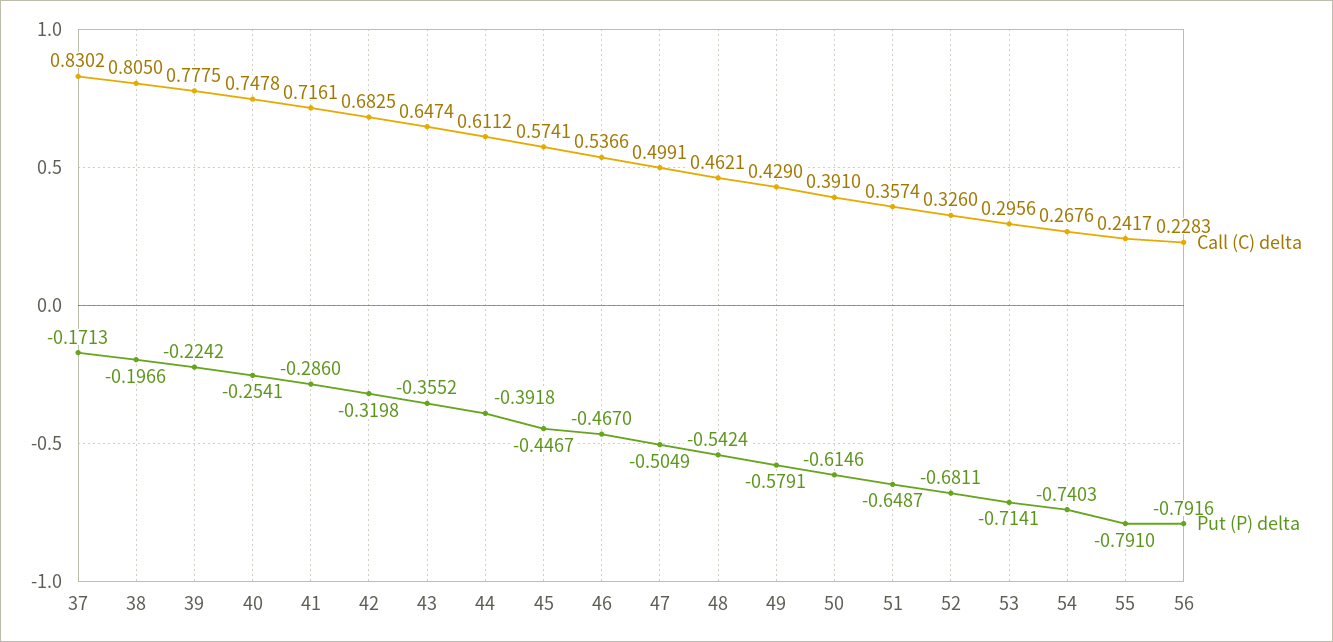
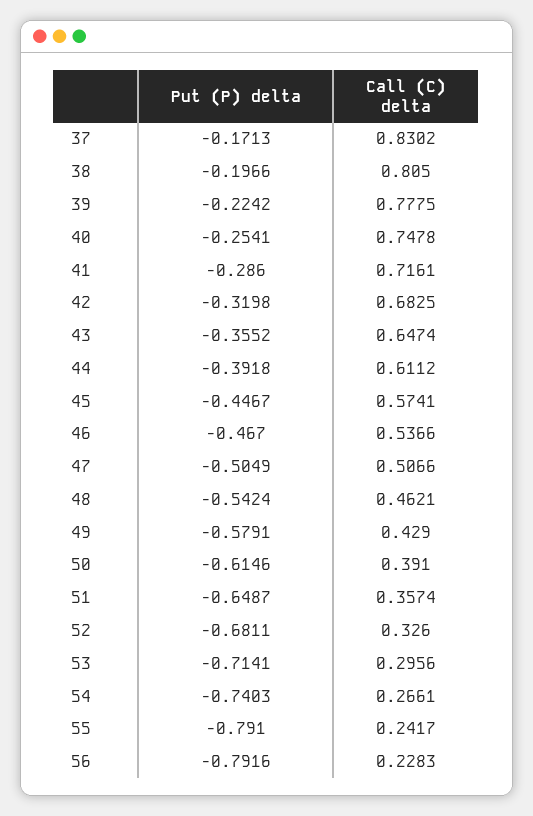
Call (C) delta, 47: 0.4991 -> 0.5066
Call (C) delta, 54: 0.2676 -> 0.2661

